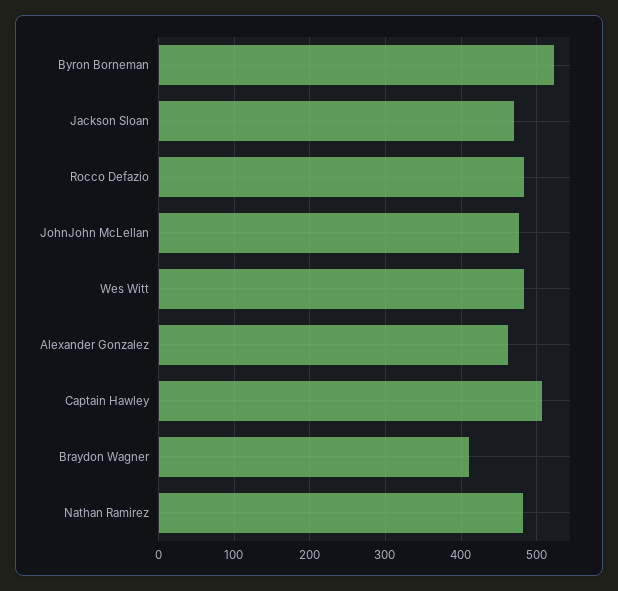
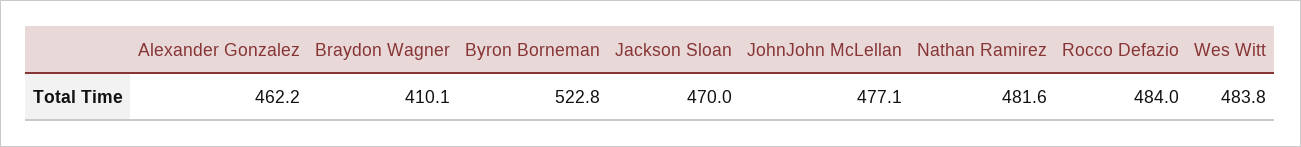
Captain Hawley: 510 -> none

